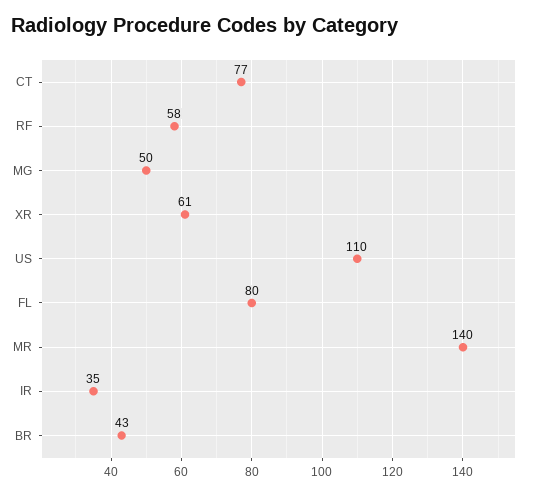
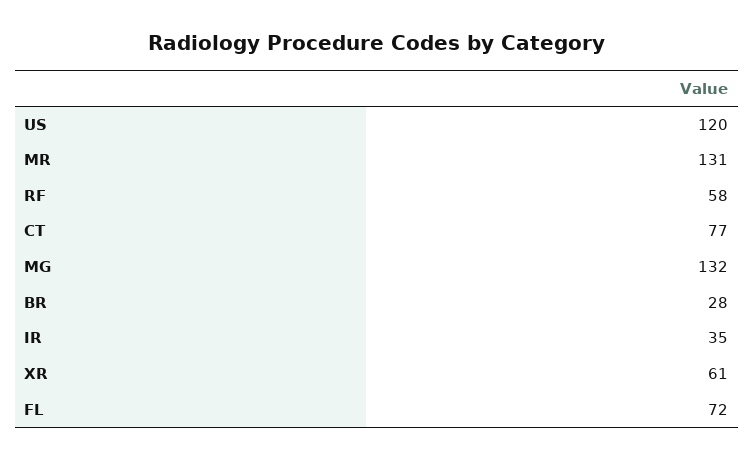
MG: 50 -> 132
US: 110 -> 120
FL: 80 -> 72
MR: 140 -> 131
BR: 43 -> 28

